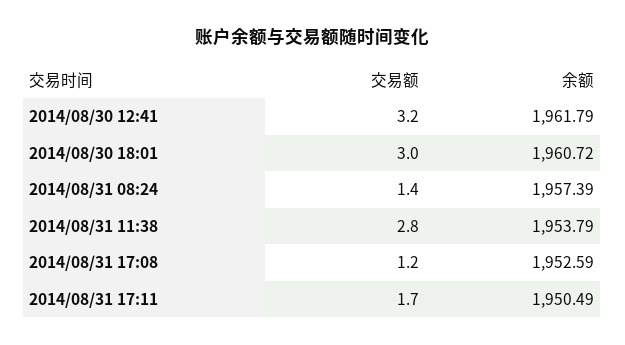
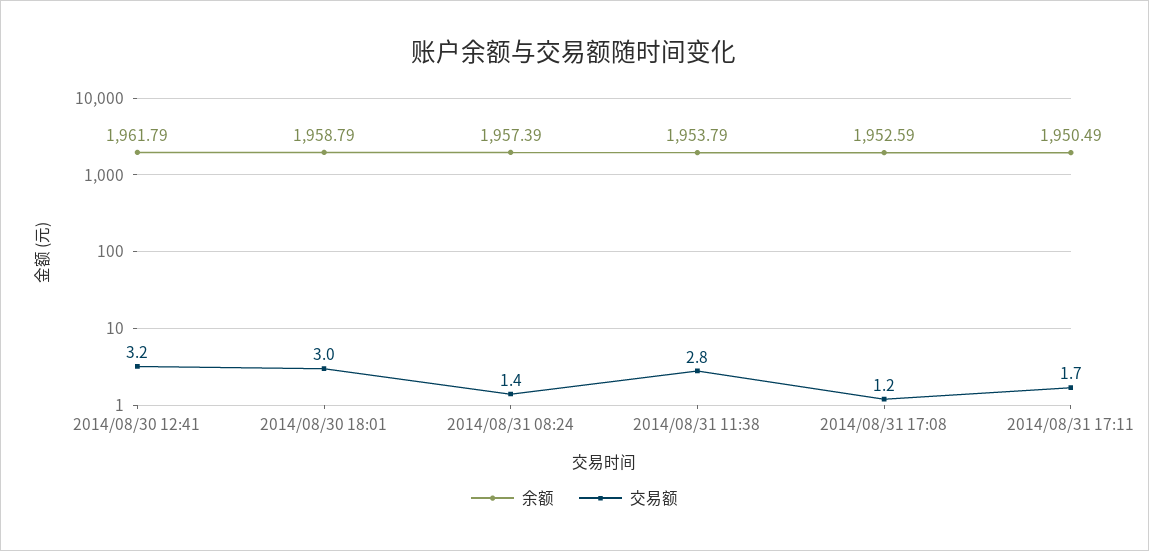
余额, 2014/08/30 18:01: 1960.72 -> 1958.79

